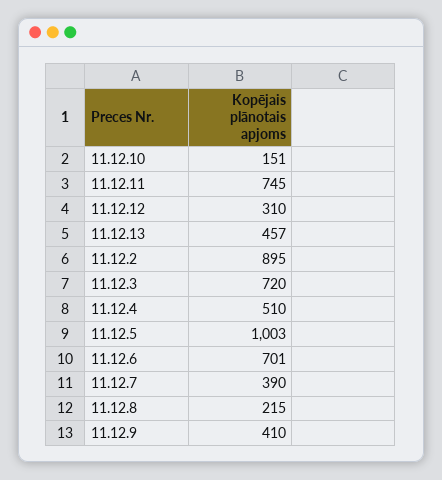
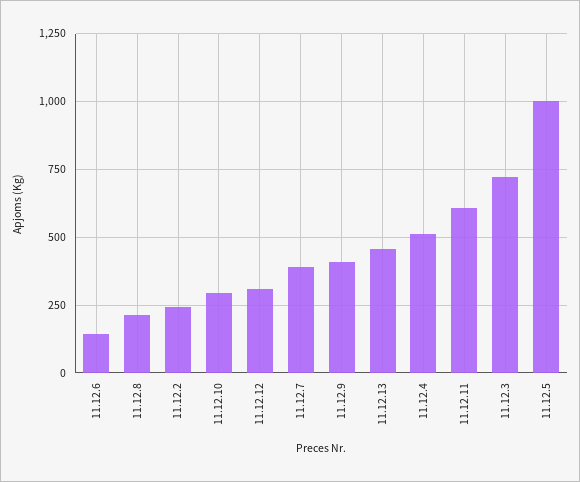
11.12.10: 151 -> 300
11.12.11: 745 -> 600
11.12.2: 895 -> 250
11.12.6: 701 -> 150

